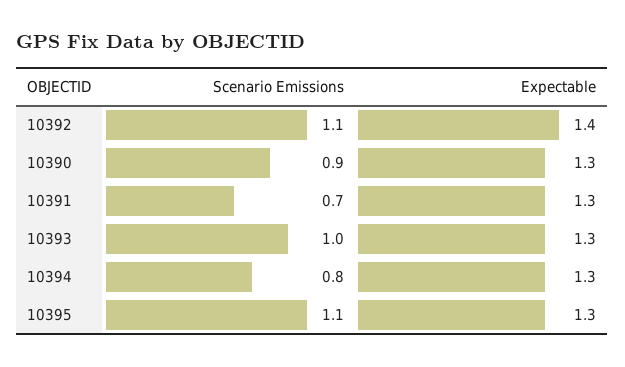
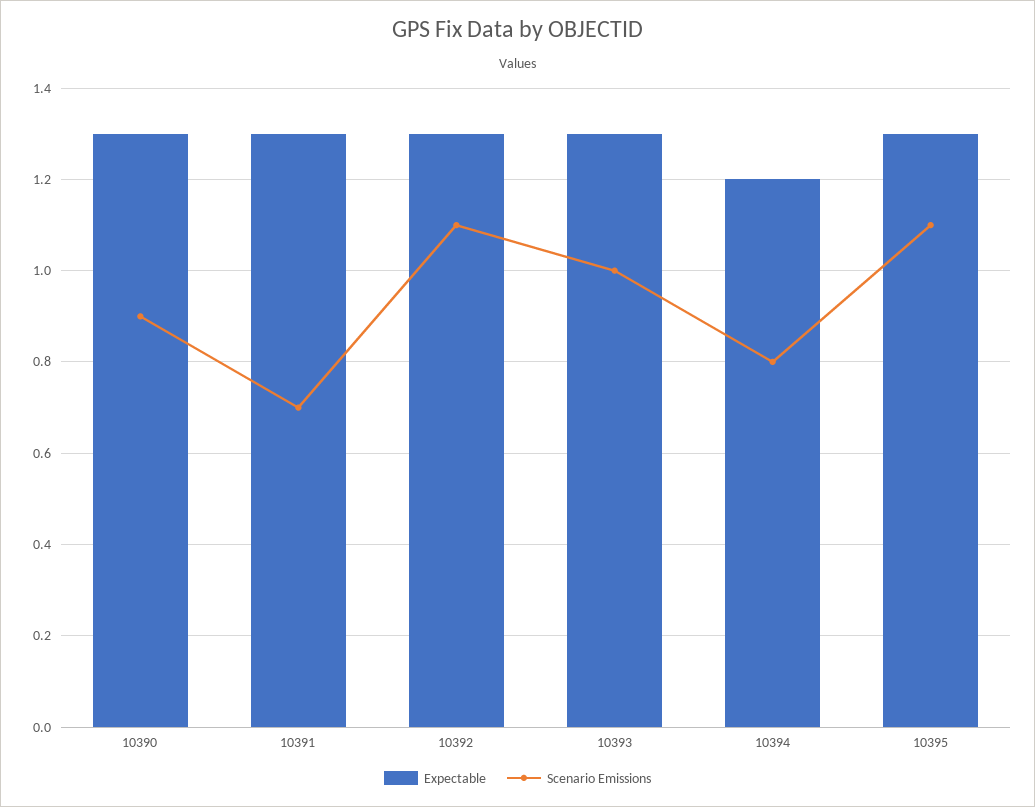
Expectable, 10392: 1.4 -> 1.3
Expectable, 10394: 1.3 -> 1.2

